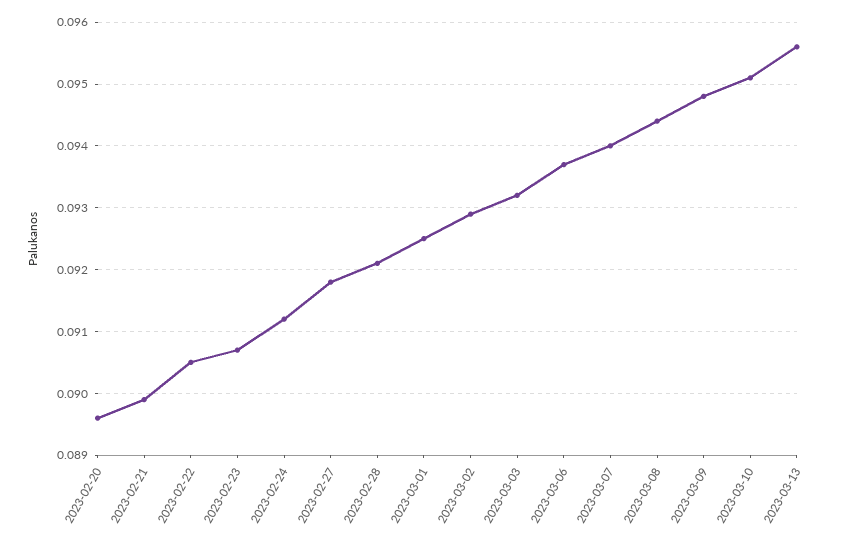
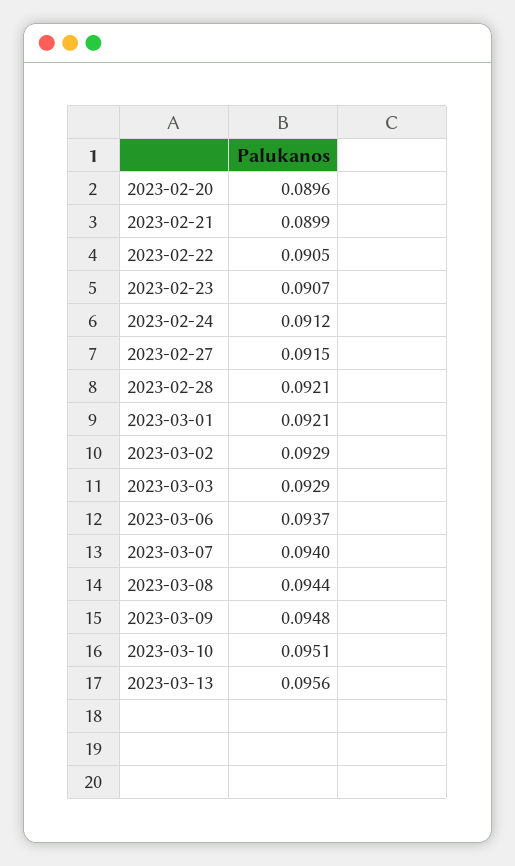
2023-02-27: 0.0918 -> 0.0915
2023-03-01: 0.0925 -> 0.0921
2023-03-03: 0.0932 -> 0.0929

